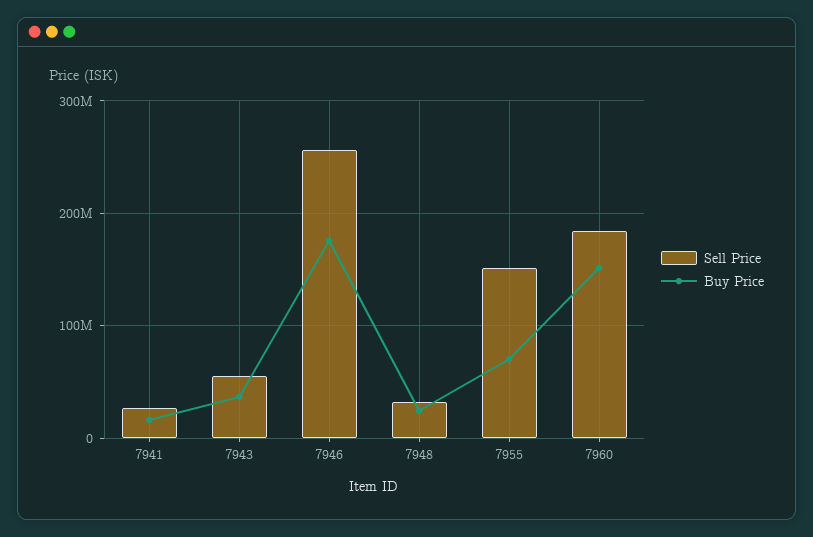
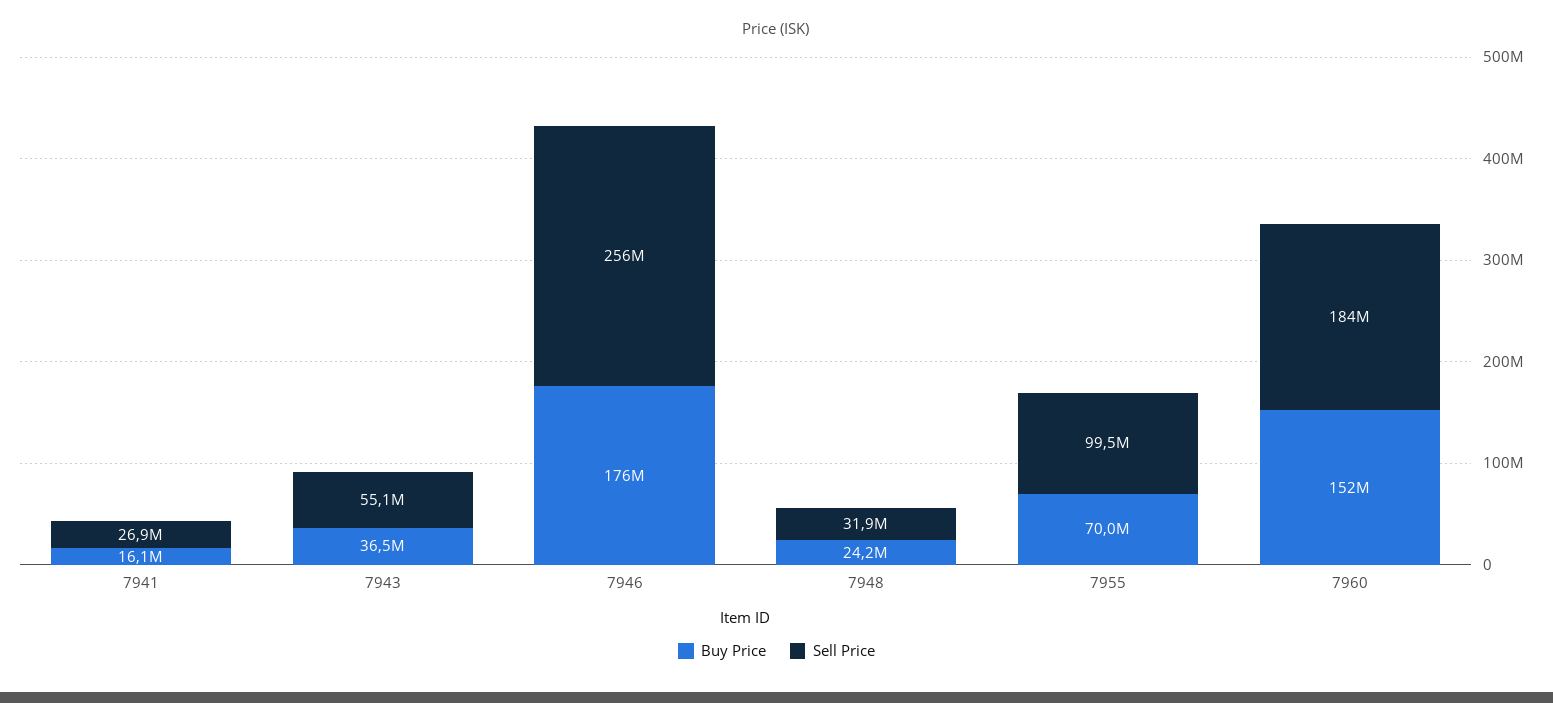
Sell Price, 7955: 150000000 -> 99500000

